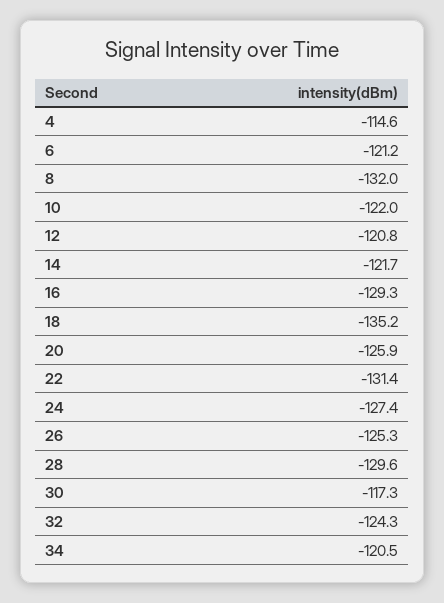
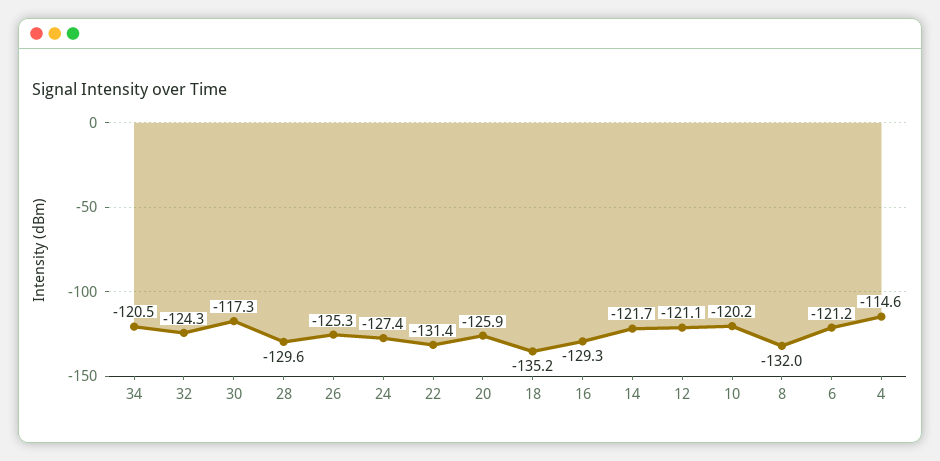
10: -122 -> -120.2
12: -120.8 -> -121.1

